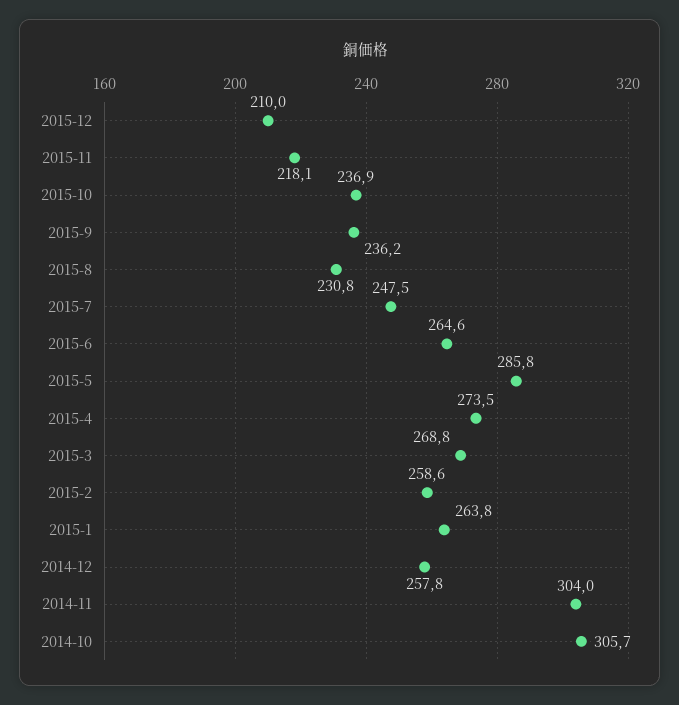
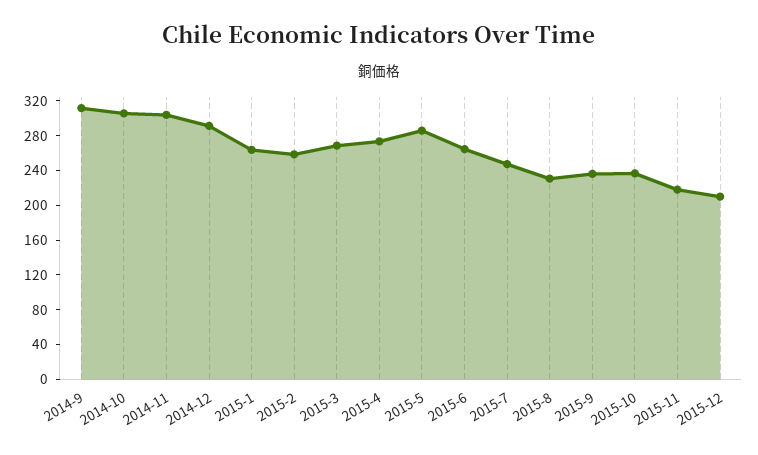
2014-12: 257.8 -> 290
2014-9: none -> 310

